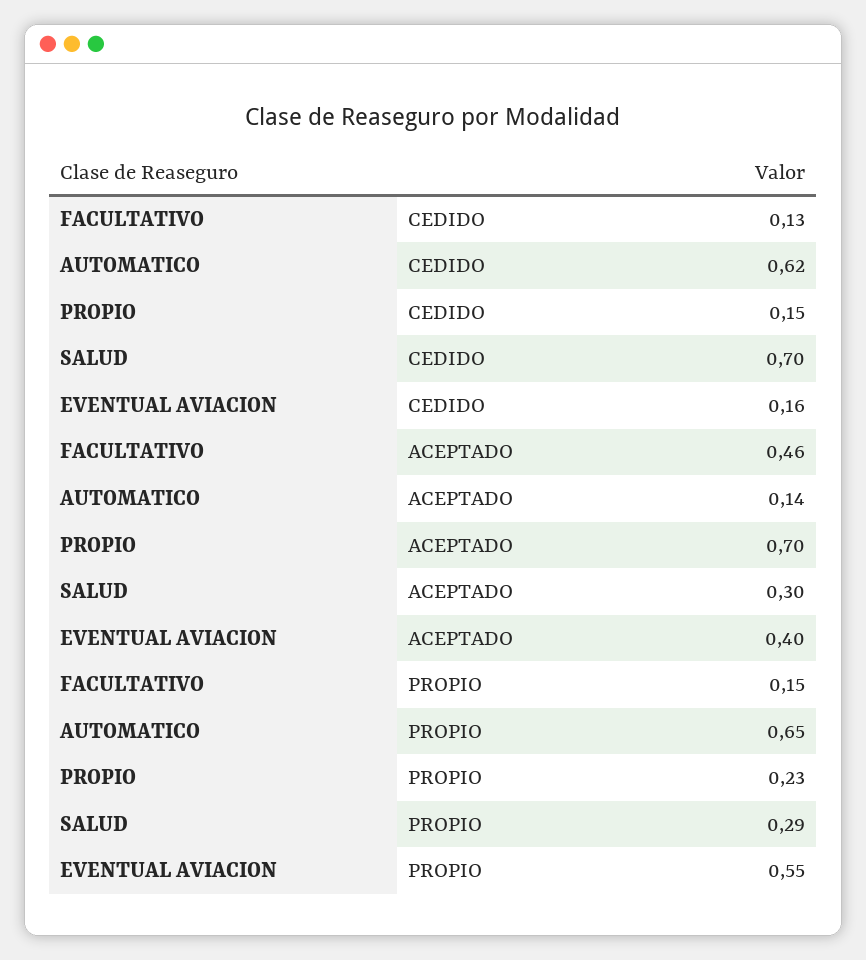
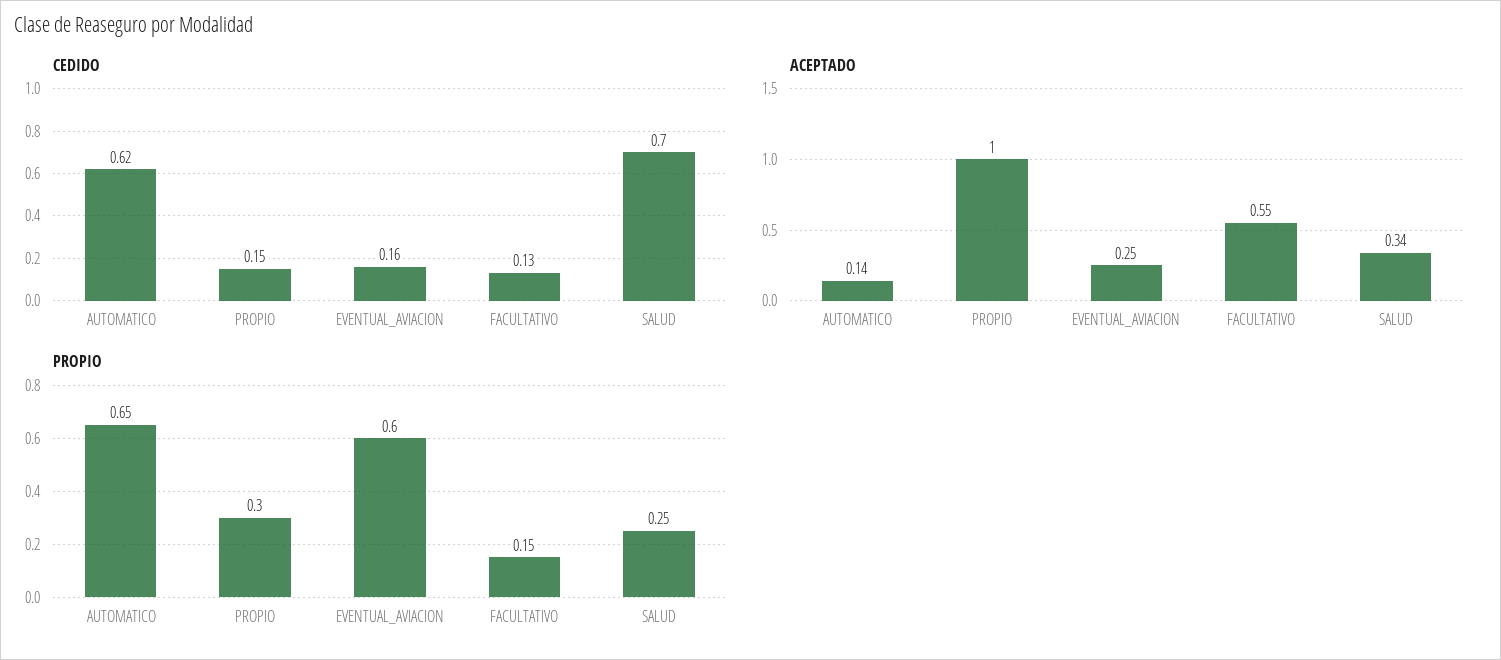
ACEPTADO, FACULTATIVO: 0.46 -> 0.55
ACEPTADO, PROPIO: 0.7 -> 1
ACEPTADO, SALUD: 0.3 -> 0.34
ACEPTADO, EVENTUAL AVIACION: 0.4 -> 0.25
PROPIO, PROPIO: 0.23 -> 0.3
PROPIO, SALUD: 0.29 -> 0.25
PROPIO, EVENTUAL AVIACION: 0.55 -> 0.6

